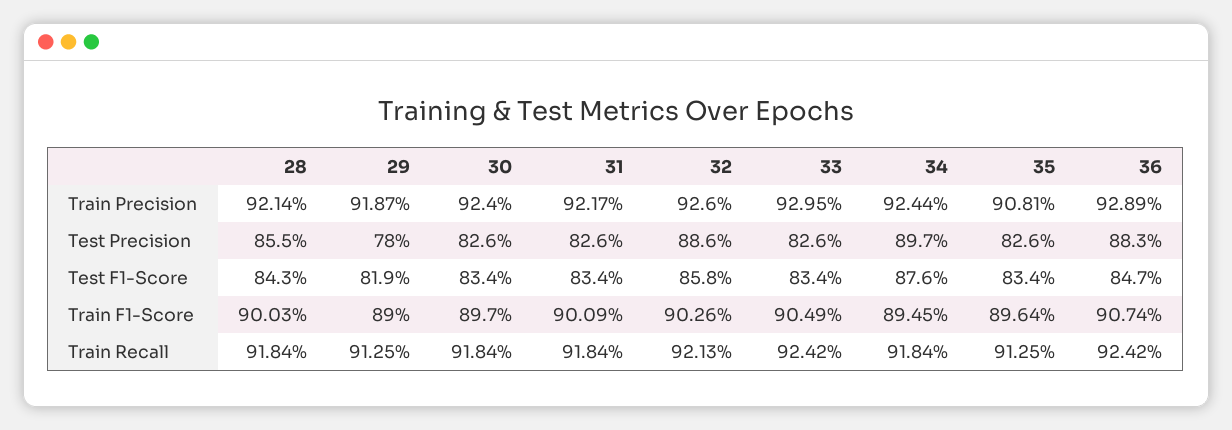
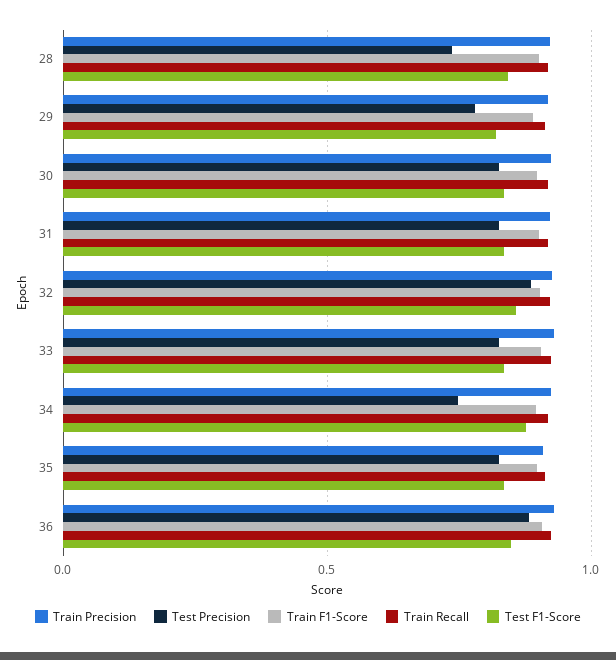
Test Precision, 28: 0.855 -> 0.75
Test Precision, 34: 0.897 -> 0.75

